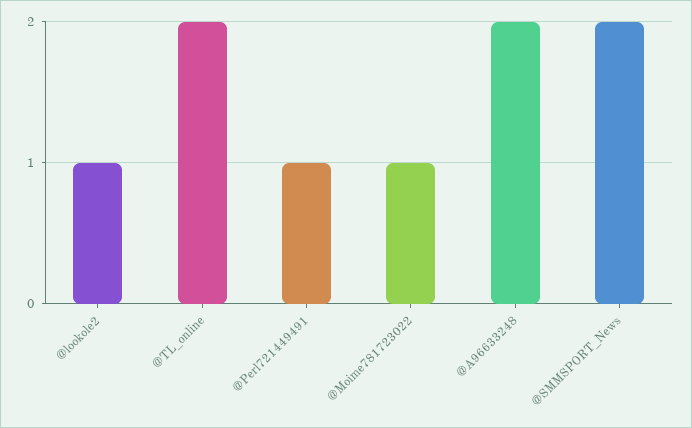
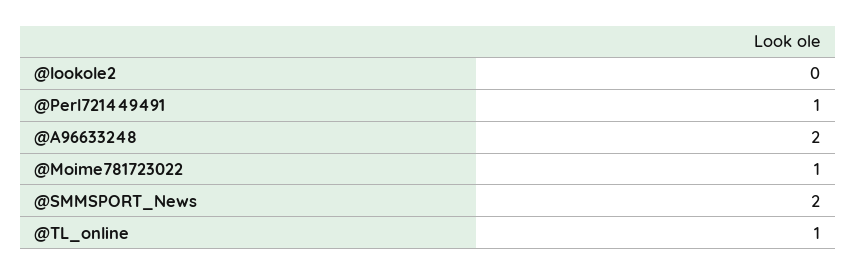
@lookole2: 1 -> 0
@TL_online: 2 -> 1

